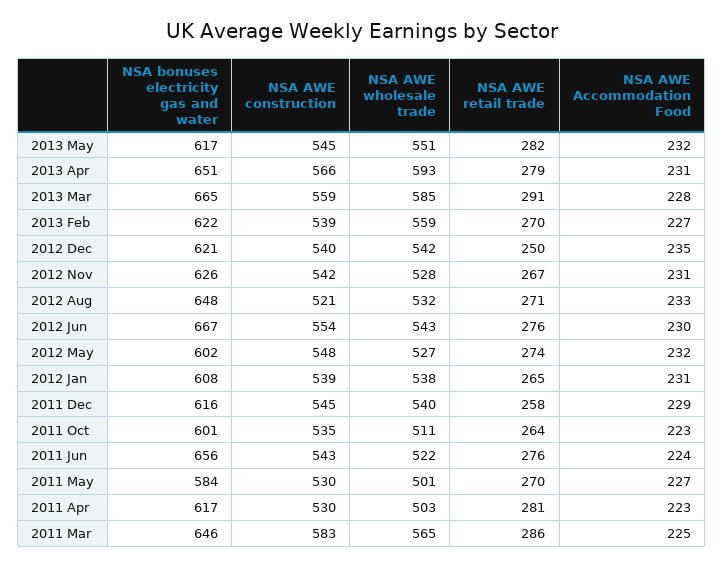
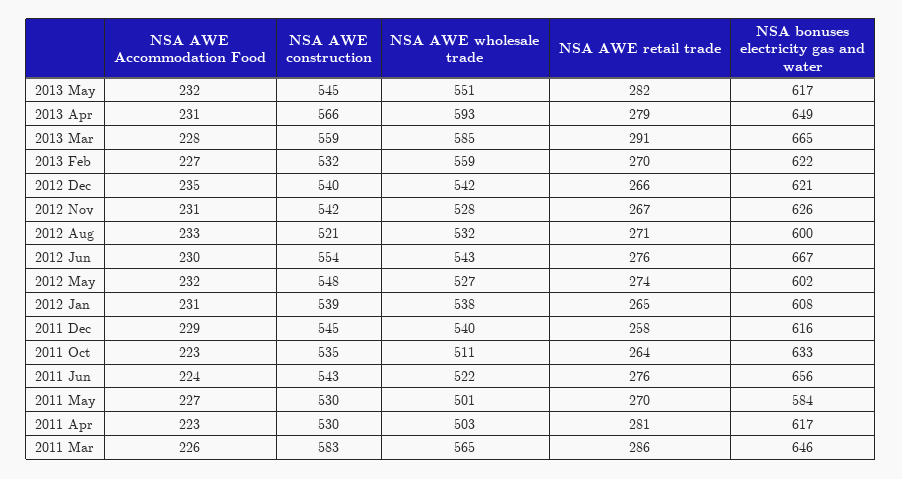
NSA bonuses electricity gas and water, 2013 Apr: 651 -> 649
NSA AWE construction, 2013 Feb: 539 -> 532
NSA AWE retail trade, 2012 Dec: 250 -> 266
NSA bonuses electricity gas and water, 2012 Aug: 648 -> 600
NSA bonuses electricity gas and water, 2011 Oct: 601 -> 633
NSA AWE Accommodation Food, 2011 Mar: 225 -> 226

